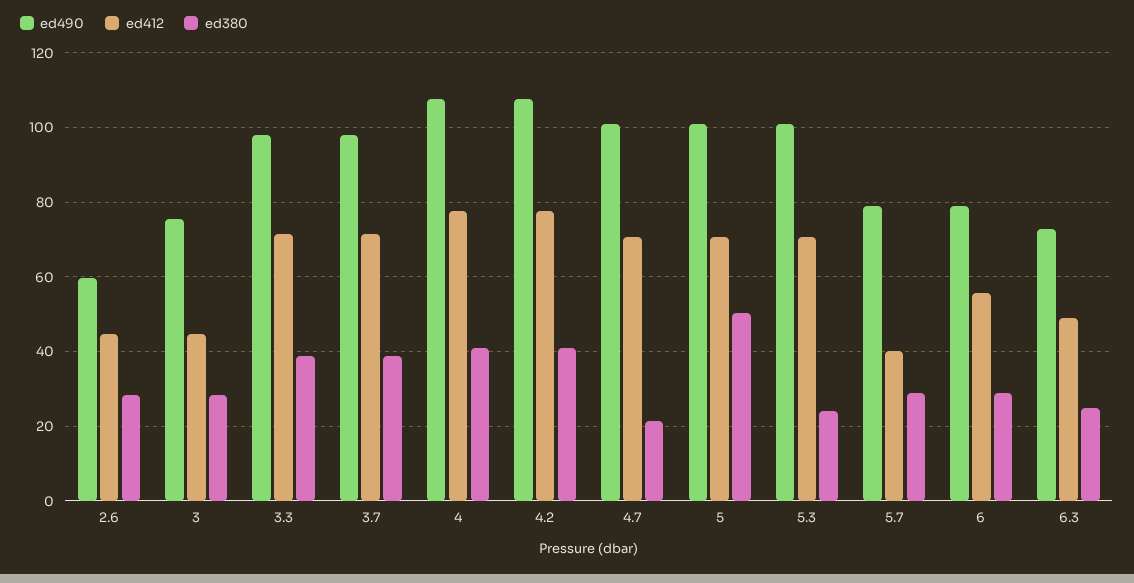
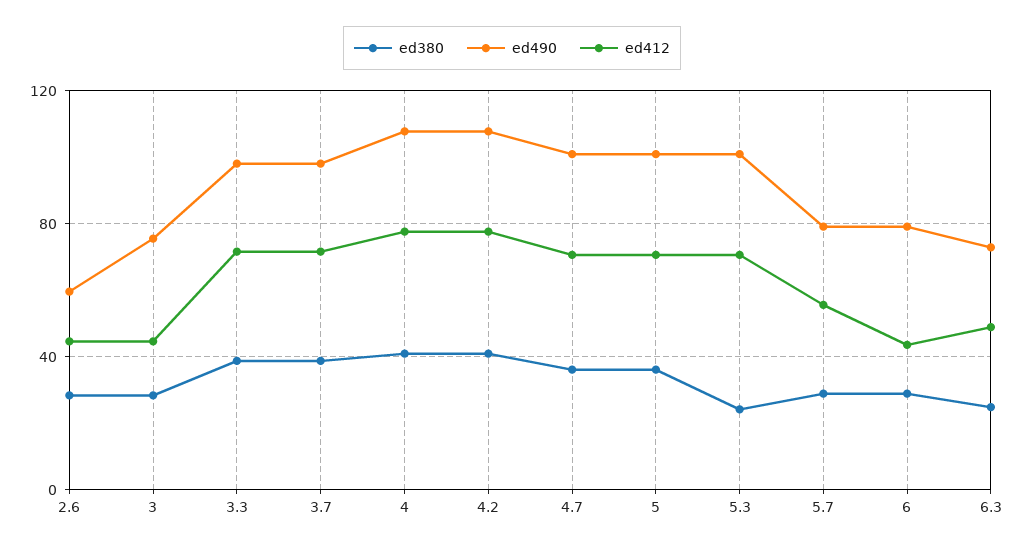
ed380, 4.7: 22 -> 35
ed380, 5: 50 -> 35
ed412, 5.7: 40 -> 55
ed412, 6: 56 -> 45

